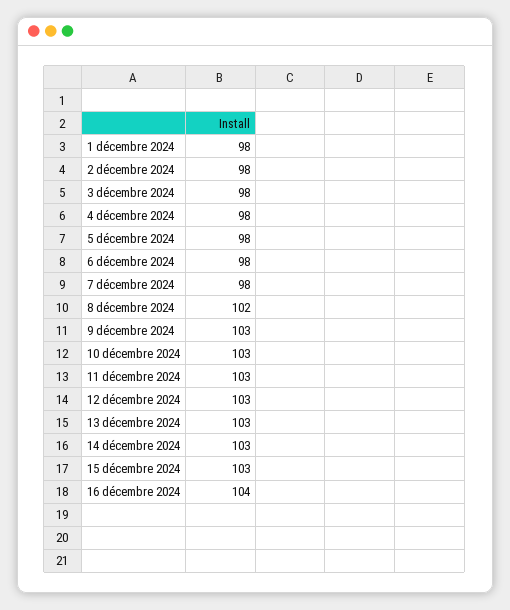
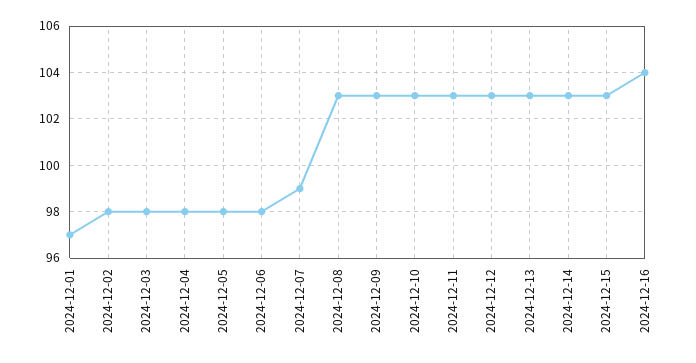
1 décembre 2024: 98 -> 97
7 décembre 2024: 98 -> 99
8 décembre 2024: 102 -> 103

